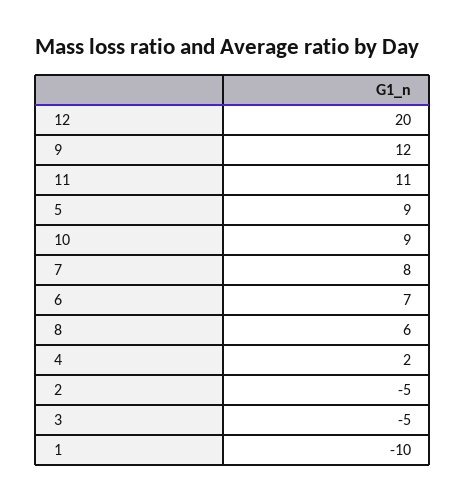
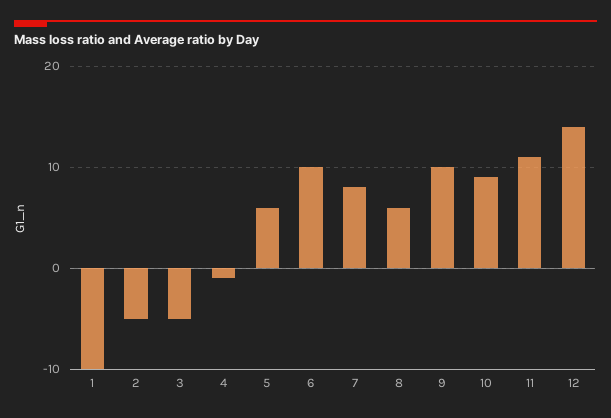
12: 20 -> 14
9: 12 -> 10
5: 9 -> 6
6: 7 -> 10
4: 2 -> -1

